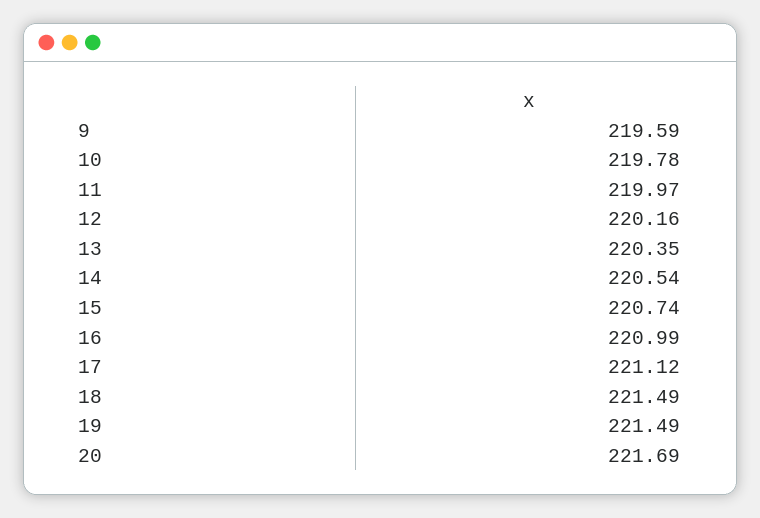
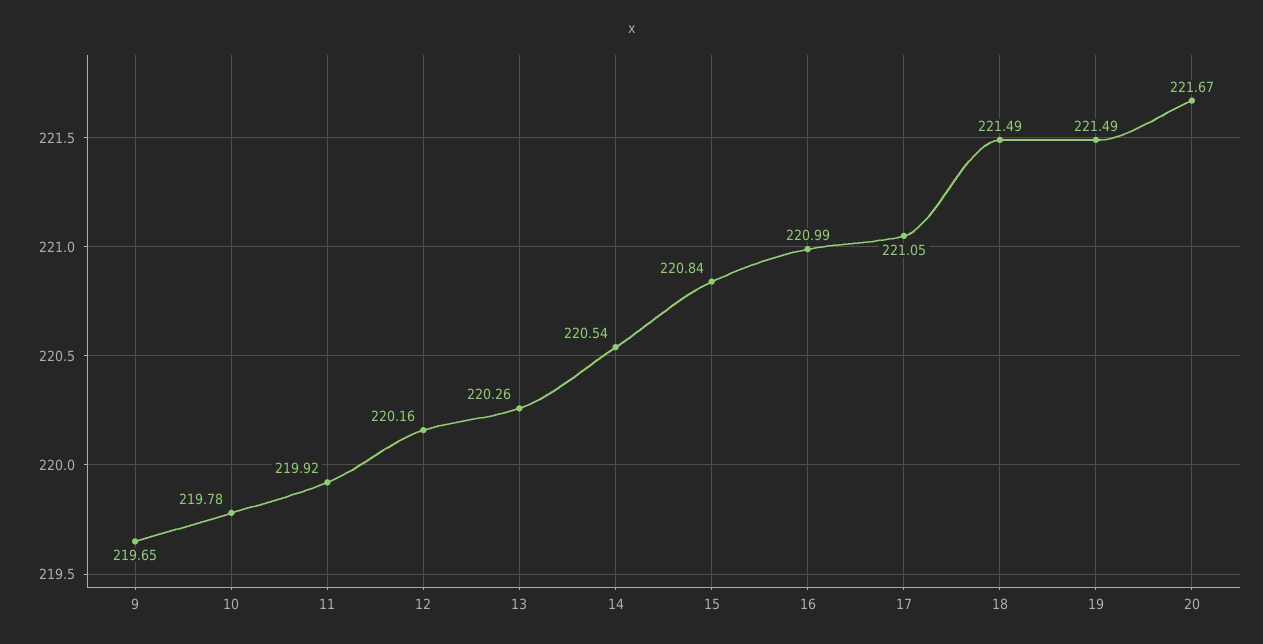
9: 219.59 -> 219.65
11: 219.97 -> 219.92
13: 220.35 -> 220.26
15: 220.74 -> 220.84
17: 221.12 -> 221.05
20: 221.69 -> 221.67

